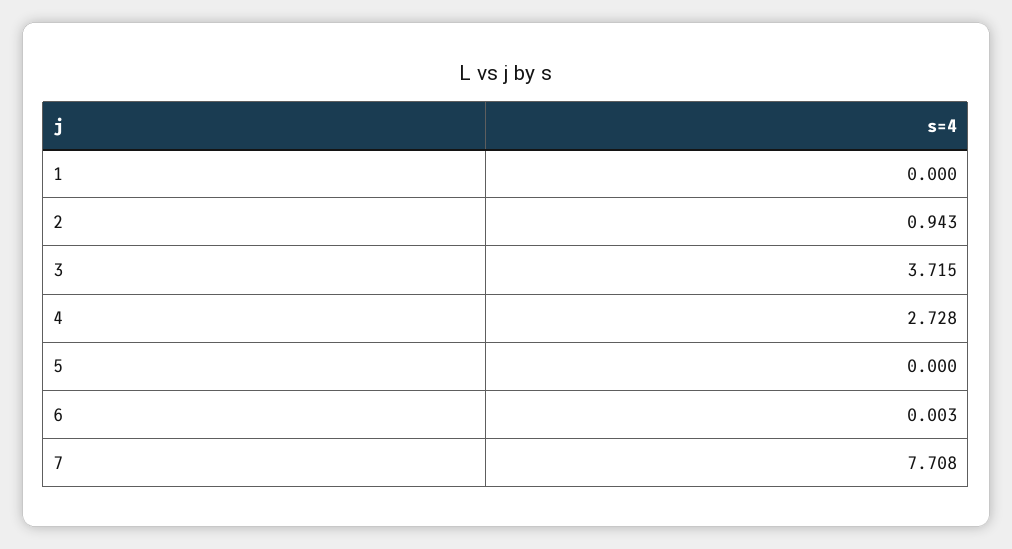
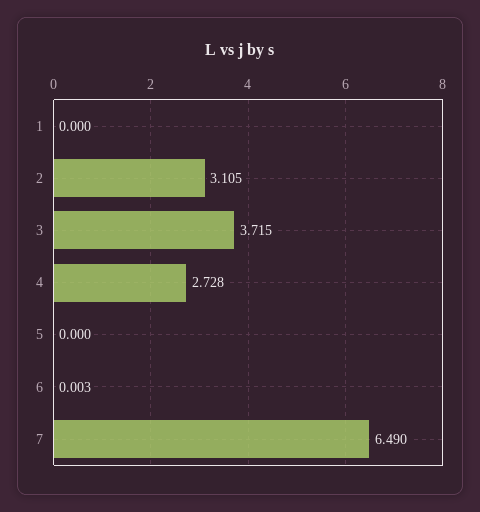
2: 0.943 -> 3.105
7: 7.708 -> 6.49

